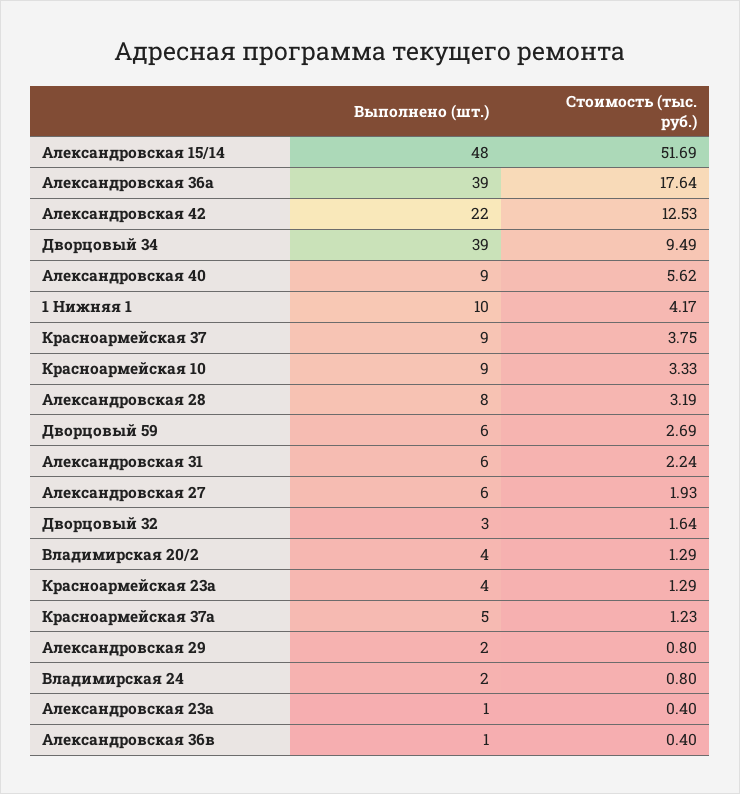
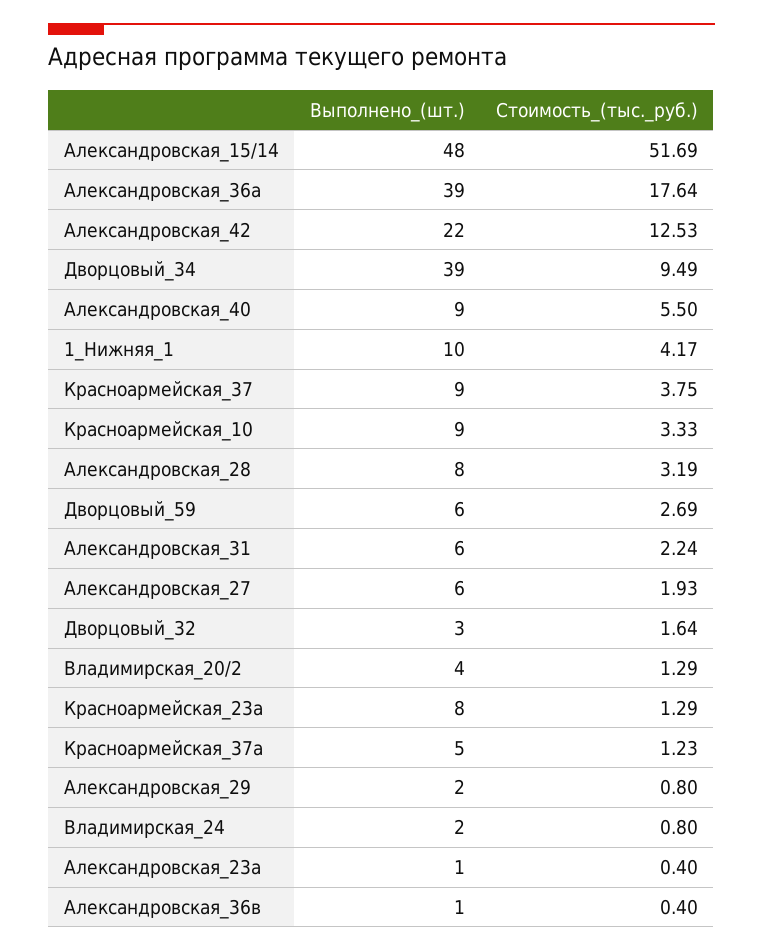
Стоимость (тыс. руб.), Александровская 40: 5.62 -> 5.5
Выполнено (шт.), Красноармейская 23а: 4 -> 8

